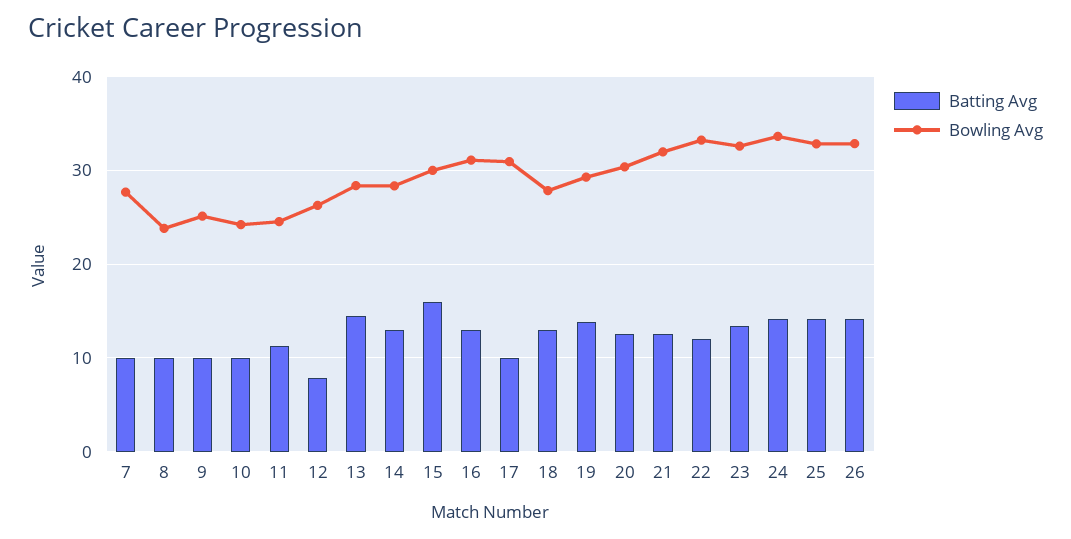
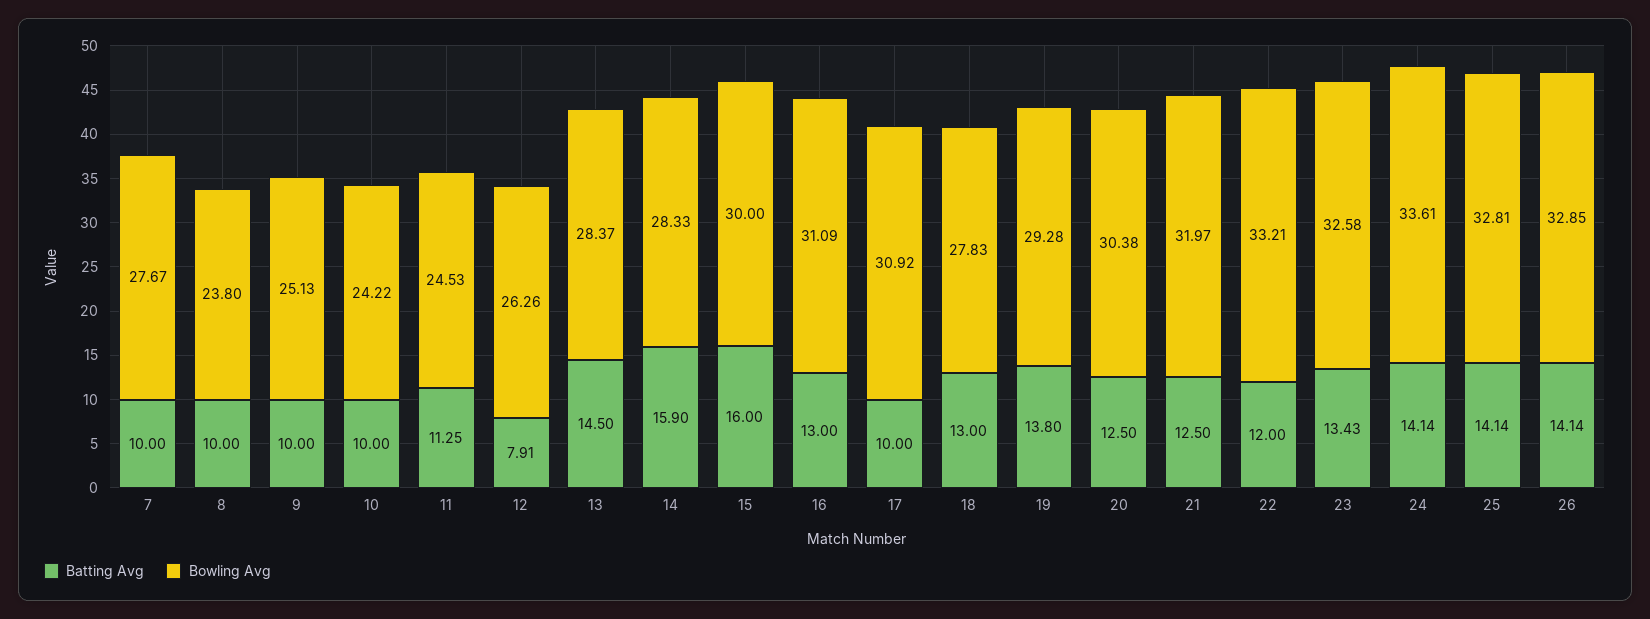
Batting Avg, 14: 13 -> 15.9

